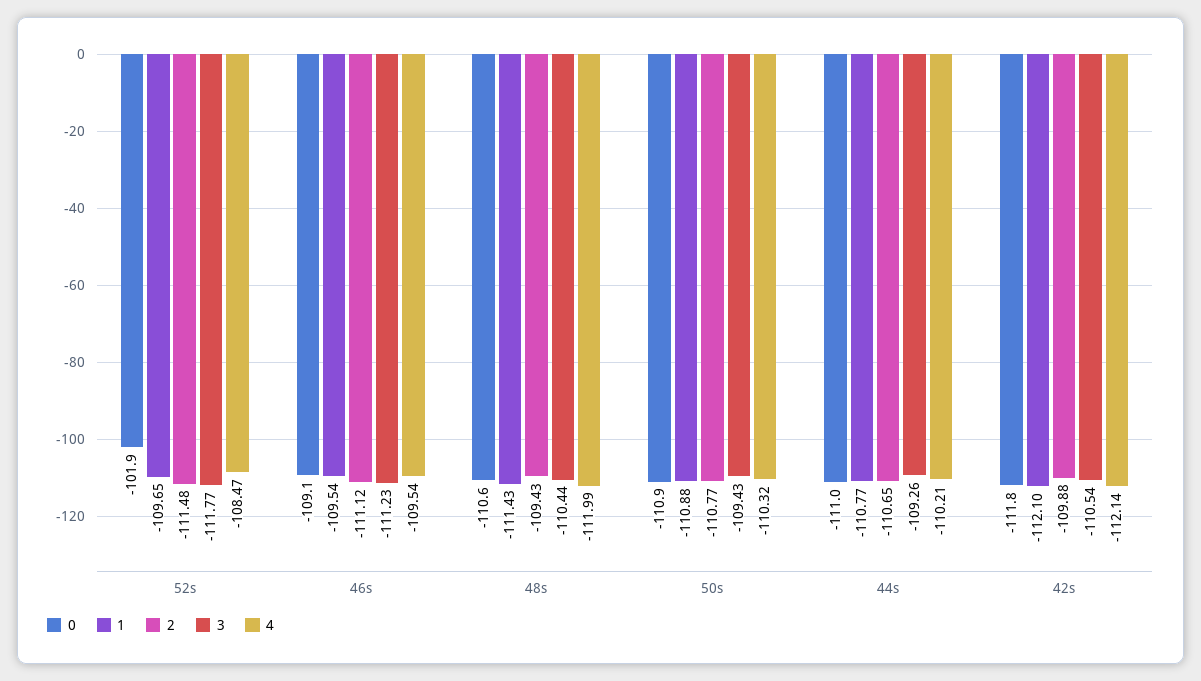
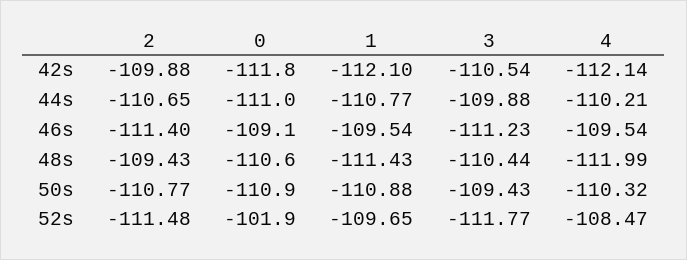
2, 46s: -111.12 -> -111.4
3, 44s: -109.26 -> -109.88

